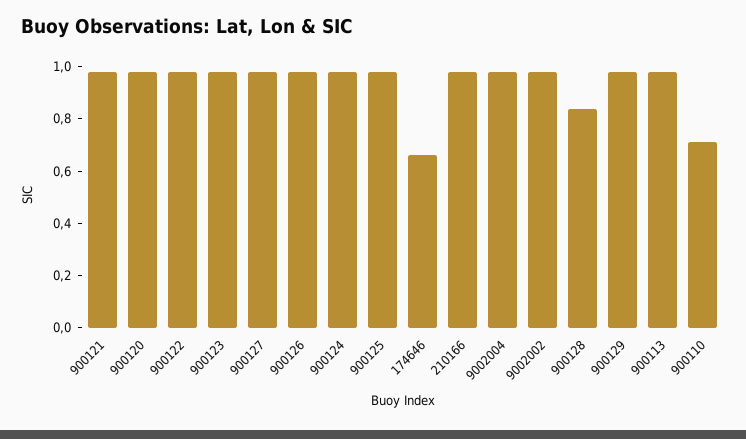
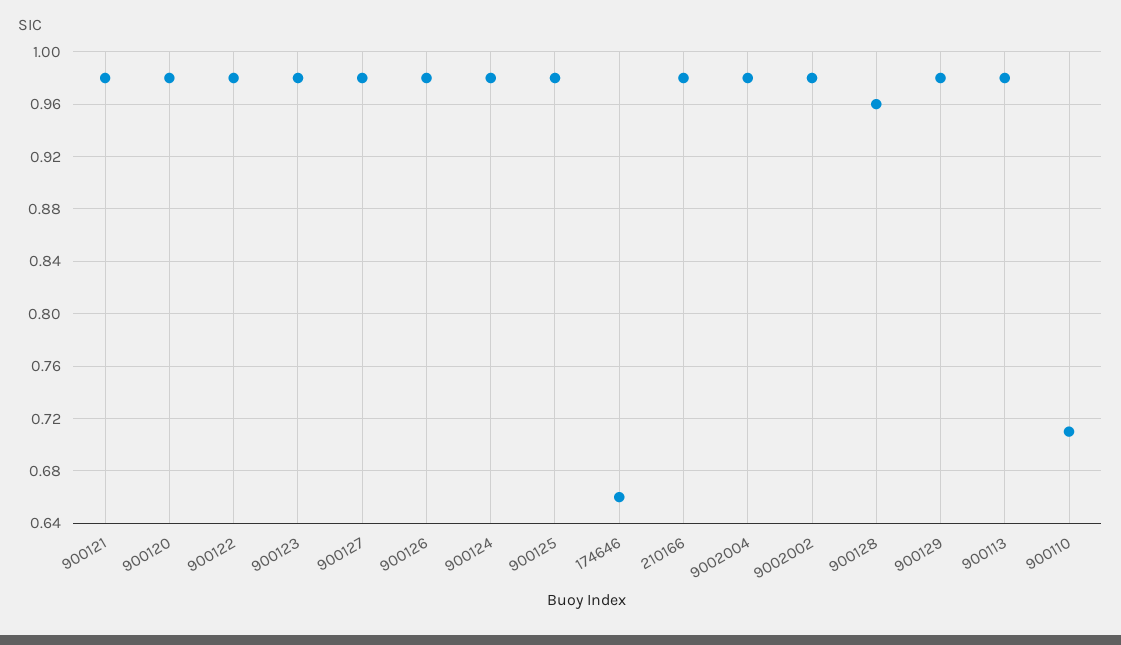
900128: 0.85 -> 0.96

